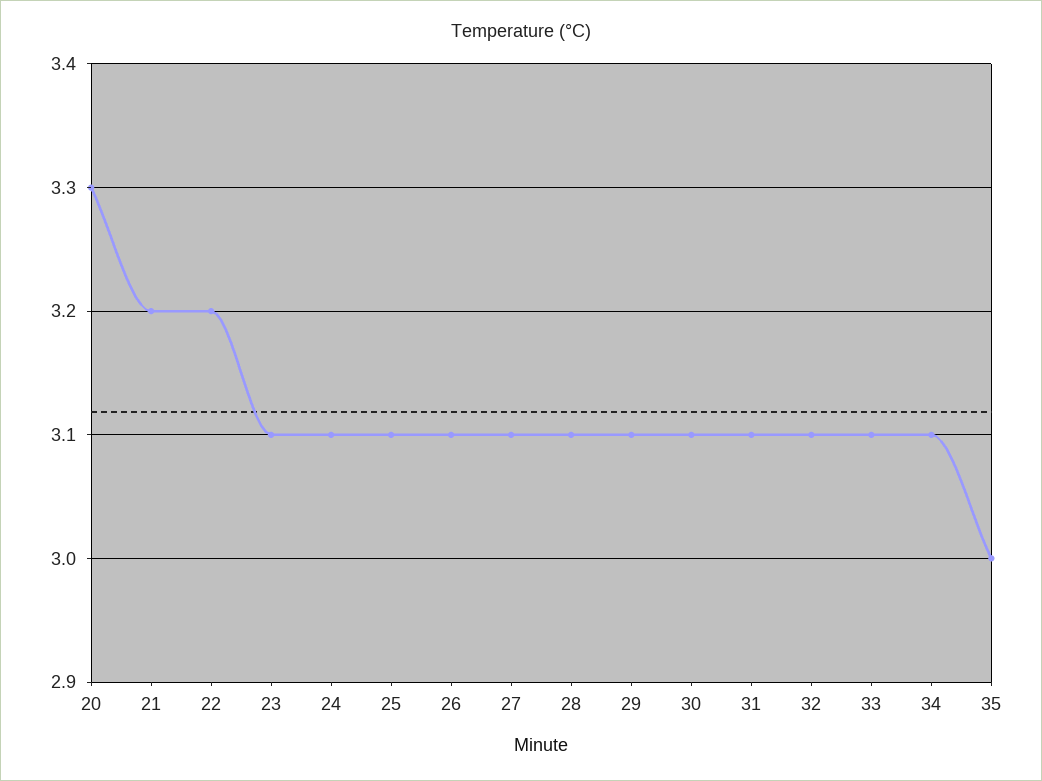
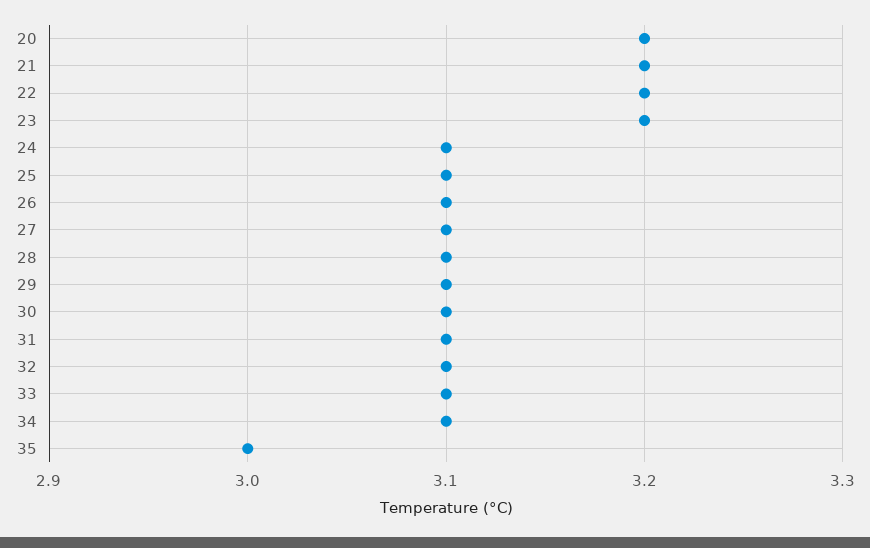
20: 3.3 -> 3.2
23: 3.1 -> 3.2

